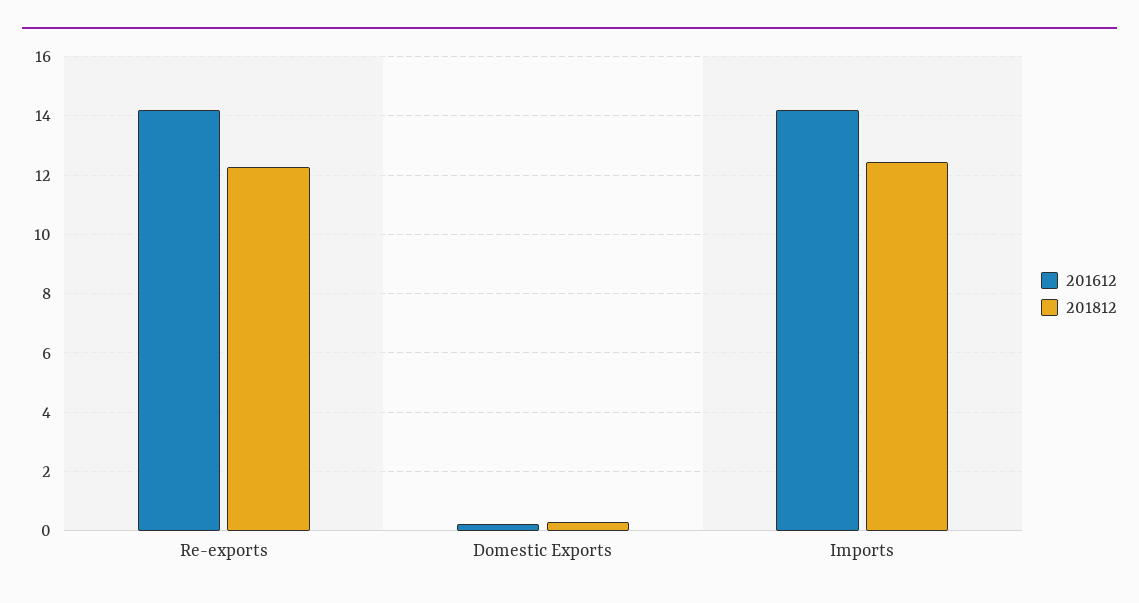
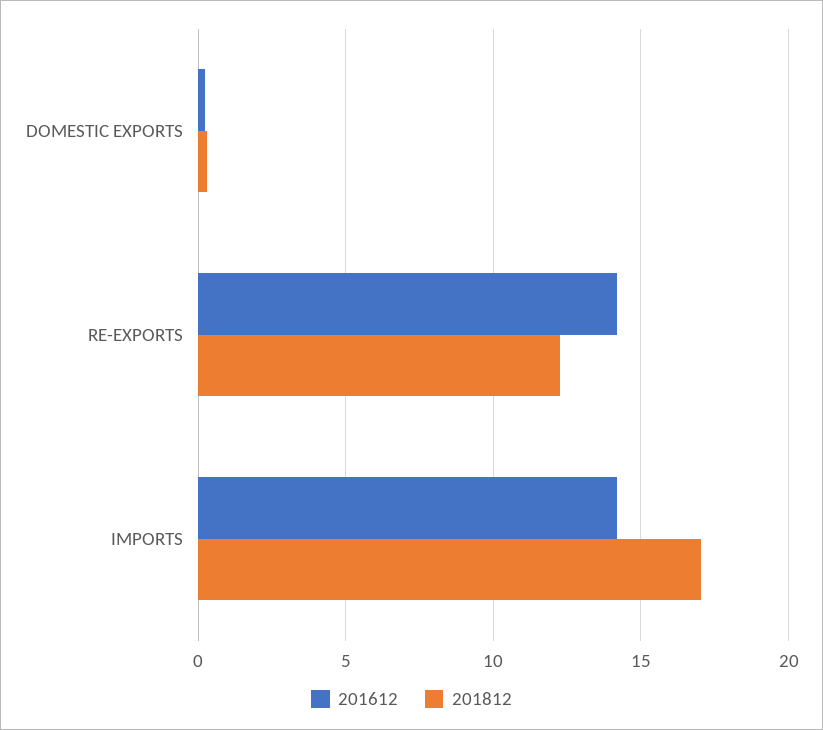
201812, Imports: 12.5 -> 17

